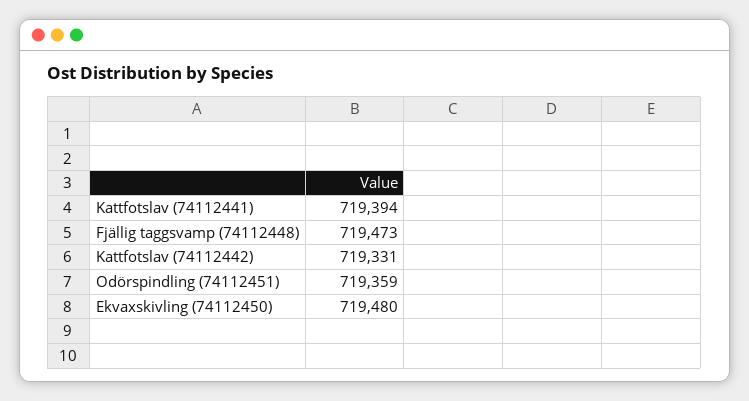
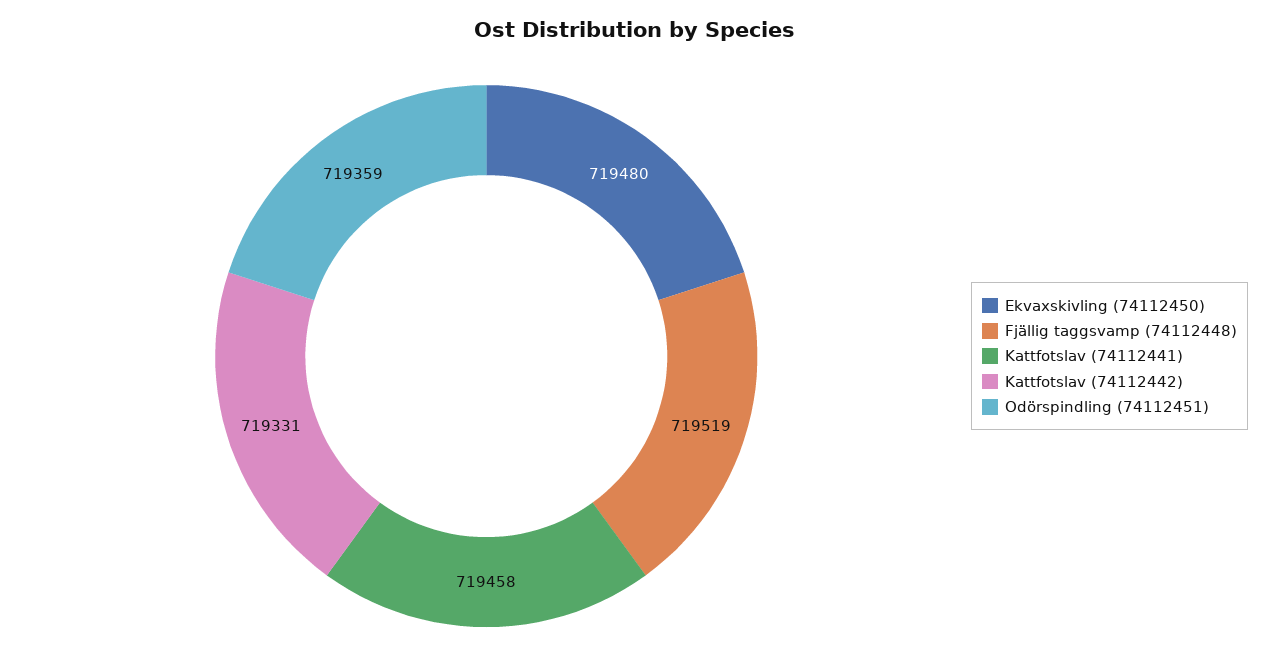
Kattfotslav (74112441): 719394 -> 719458
Fjällig taggsvamp (74112448): 719473 -> 719519

